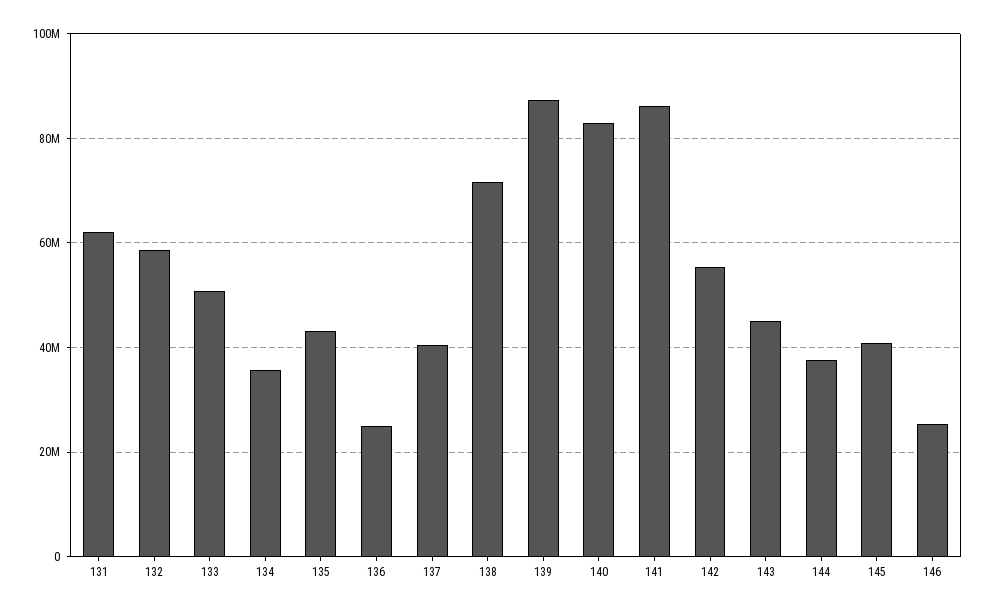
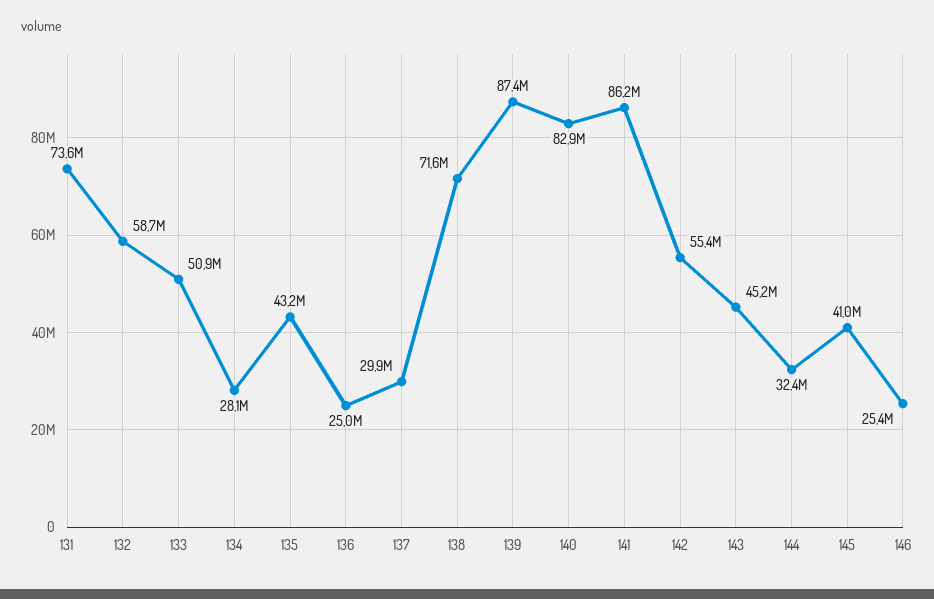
131: 62000000 -> 73600000
134: 36000000 -> 28100000
137: 40000000 -> 29900000
144: 38000000 -> 32400000

